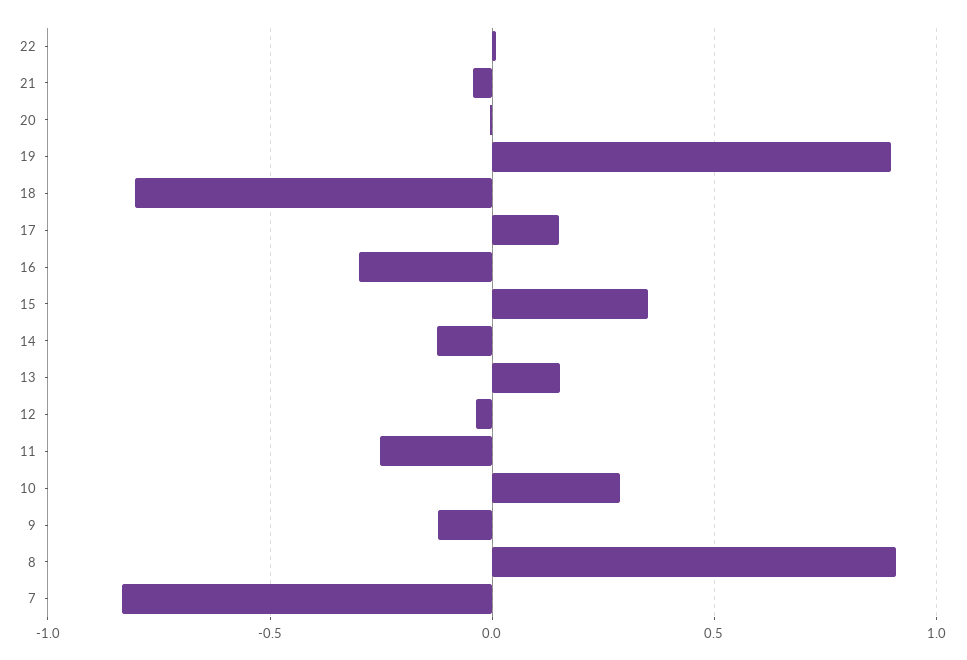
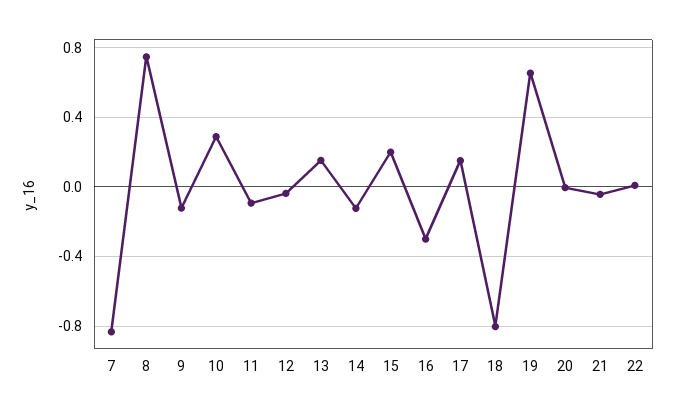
19: 0.9 -> 0.65
15: 0.35 -> 0.2
11: -0.25 -> -0.1
8: 0.9 -> 0.75

